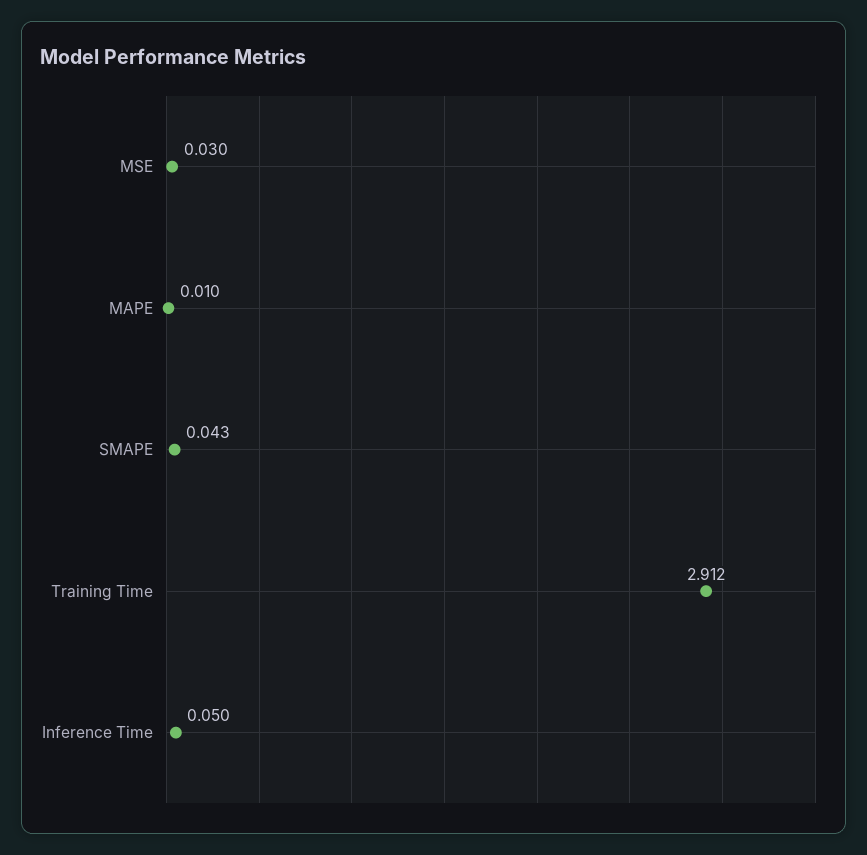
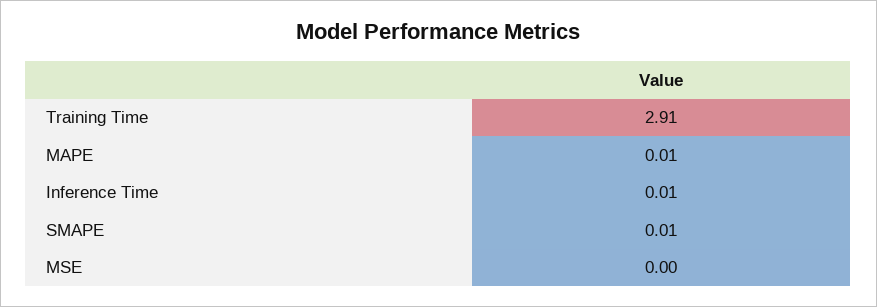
MSE: 0.03 -> 0
SMAPE: 0.043 -> 0.01
Inference Time: 0.05 -> 0.01

